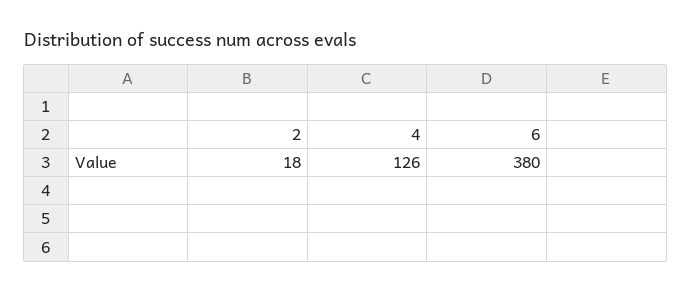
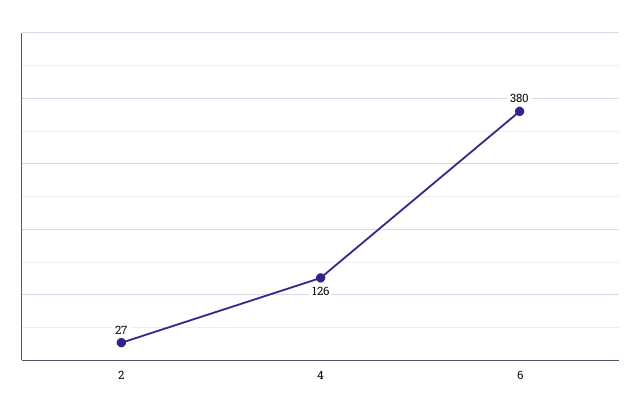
2: 18 -> 27

